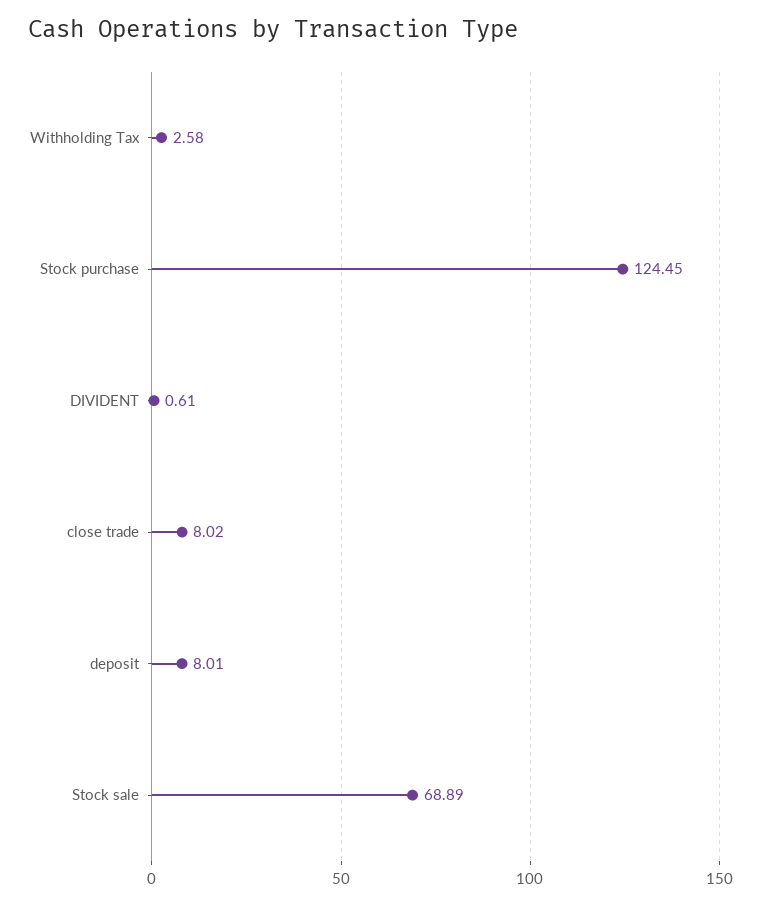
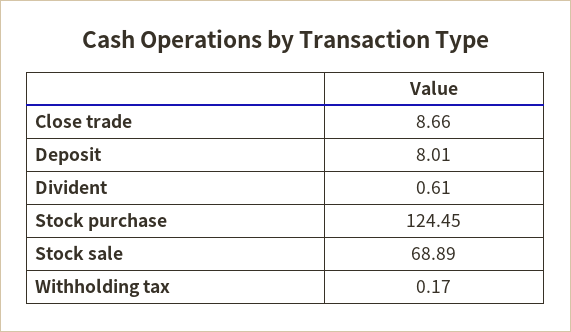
Withholding Tax: 2.58 -> 0.17
close trade: 8.02 -> 8.66

